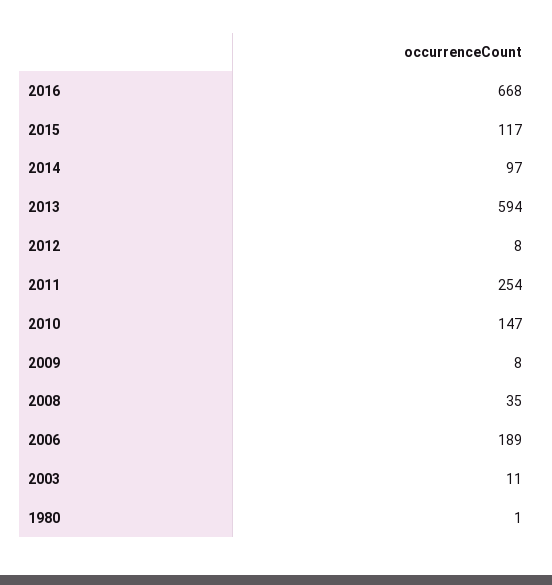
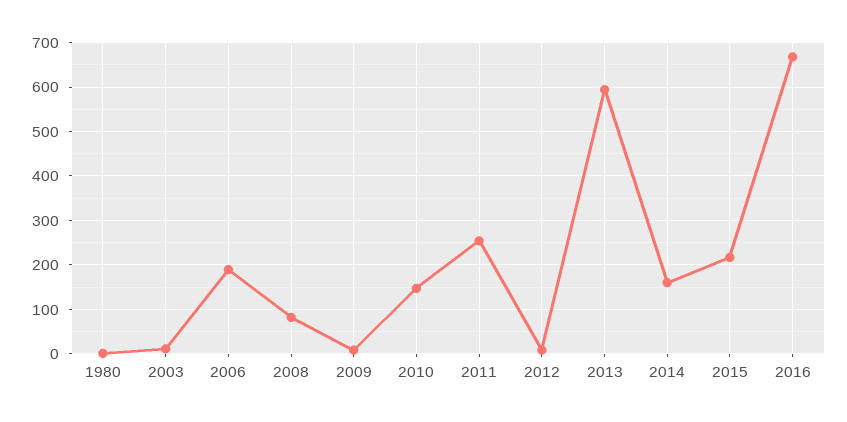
2015: 117 -> 220
2014: 97 -> 160
2008: 35 -> 80

